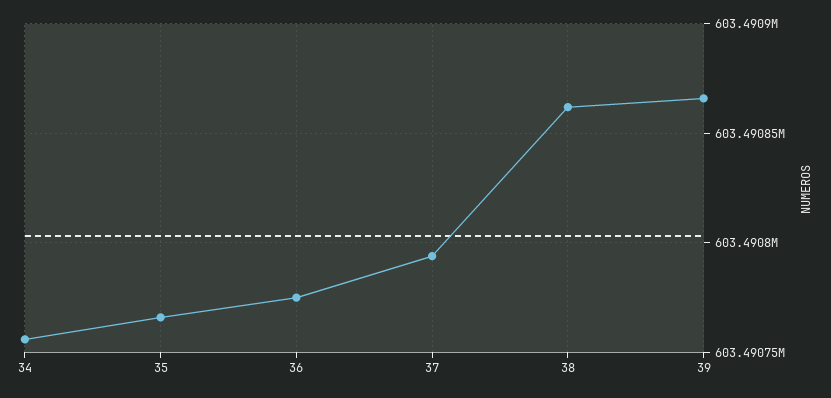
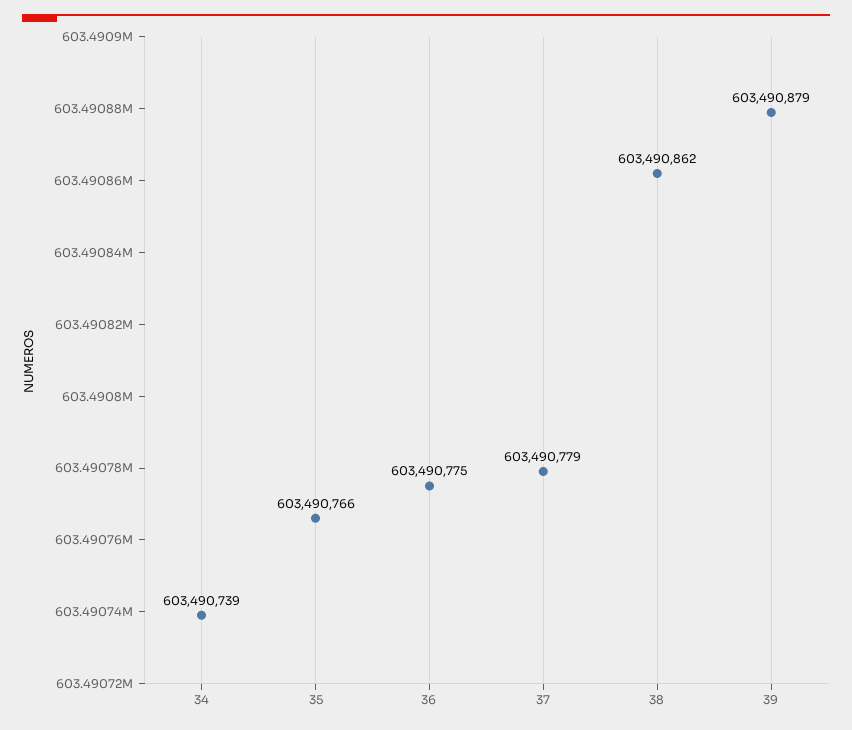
34: 603490755 -> 603490739
37: 603490795 -> 603490779
39: 603490865 -> 603490879

